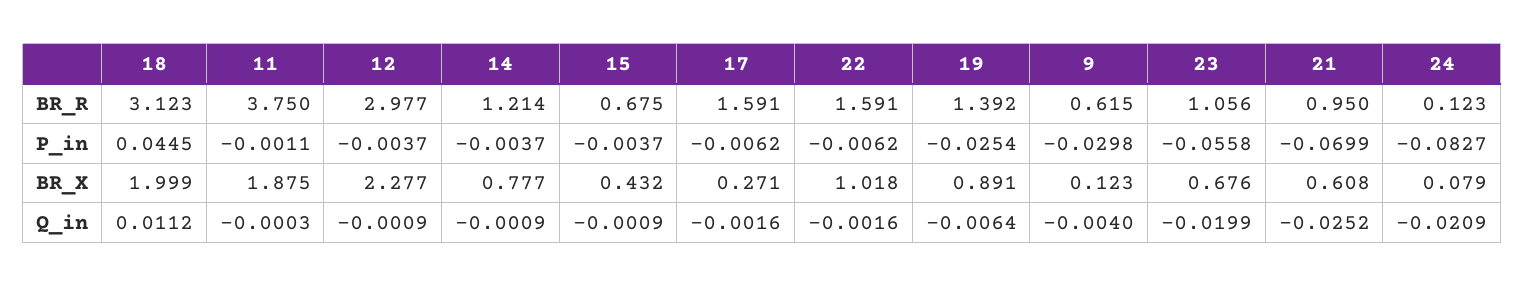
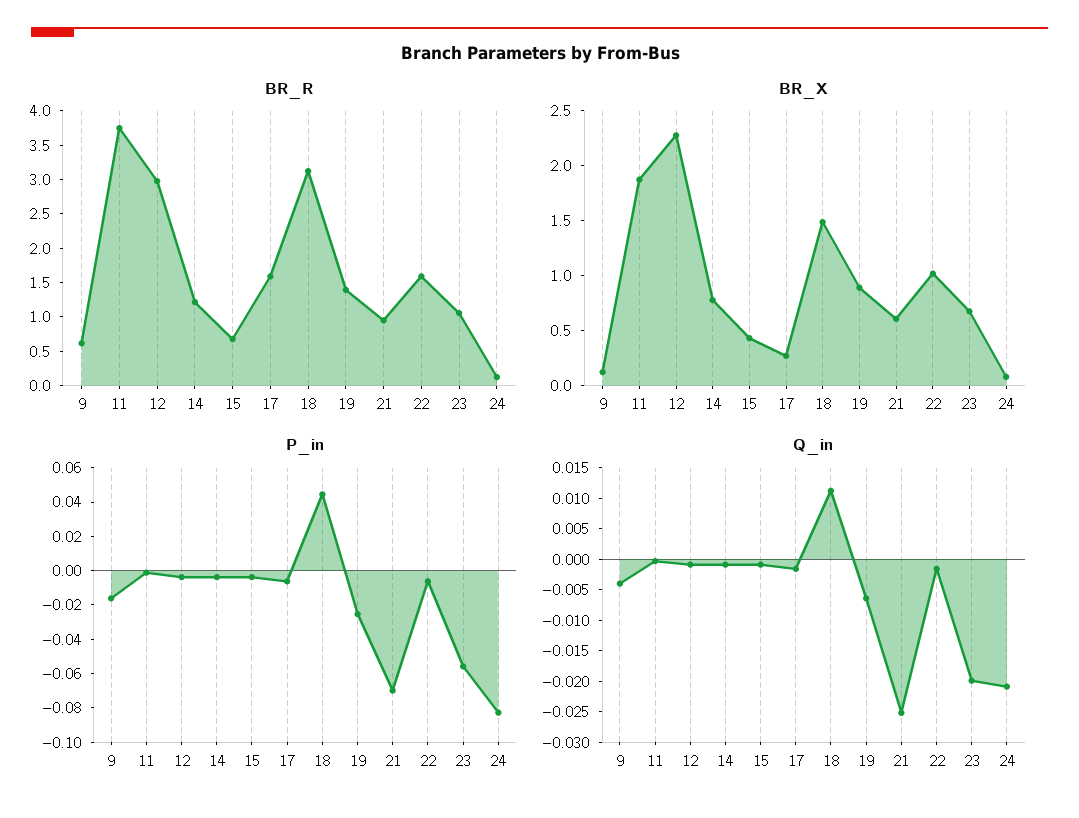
P_in, 9: -0.0298 -> -0.015
BR_X, 18: 1.999 -> 1.5

